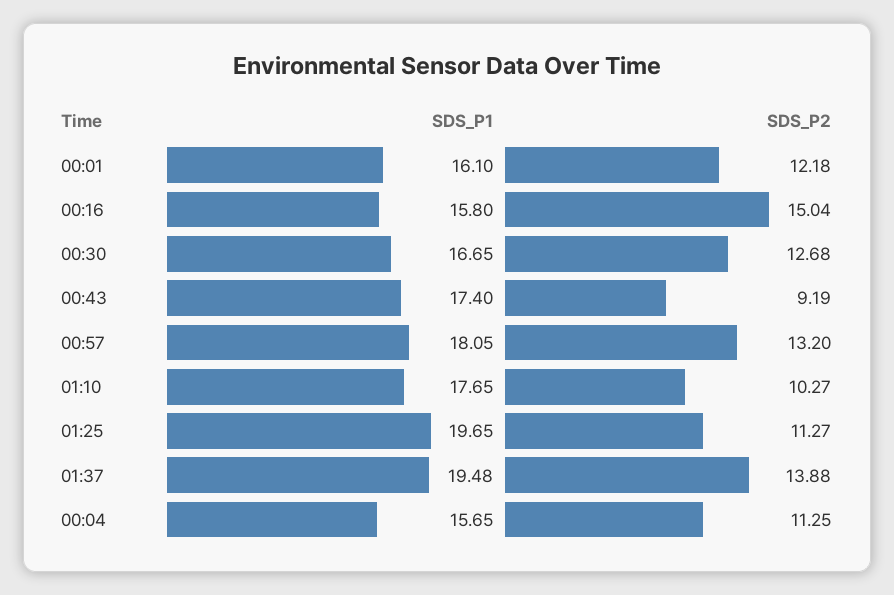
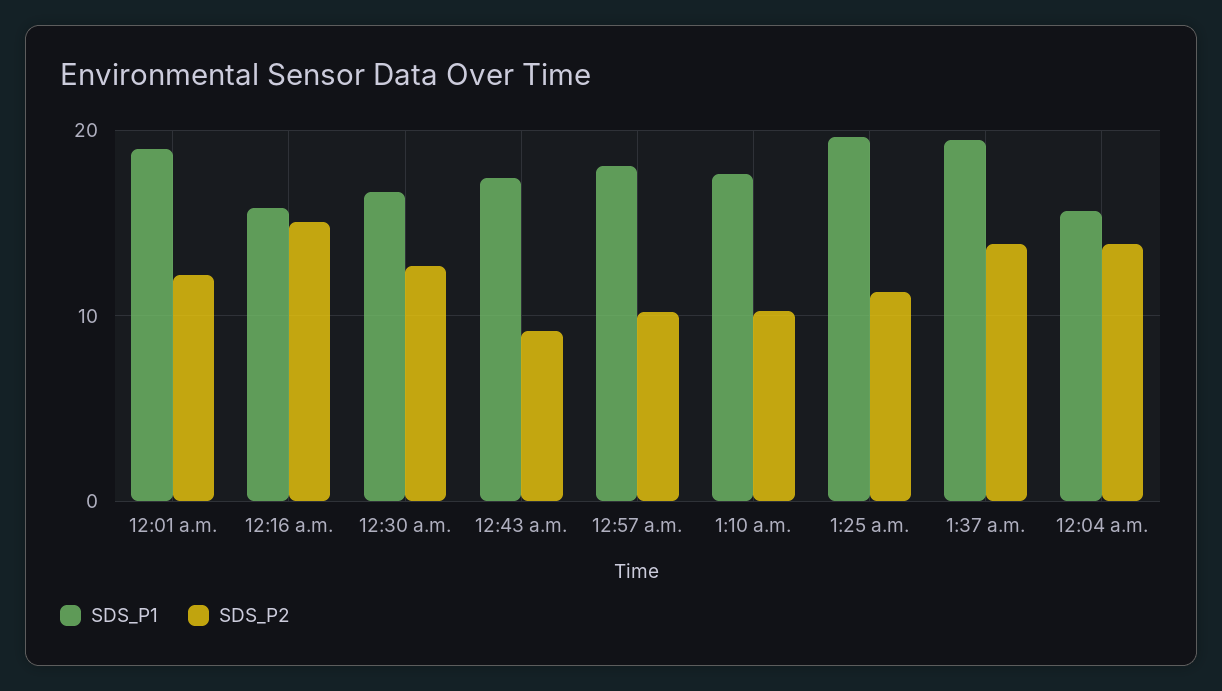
SDS_P1, 00:01: 16.1 -> 19
SDS_P2, 00:57: 13.2 -> 10
SDS_P2, 00:04: 11.25 -> 14

